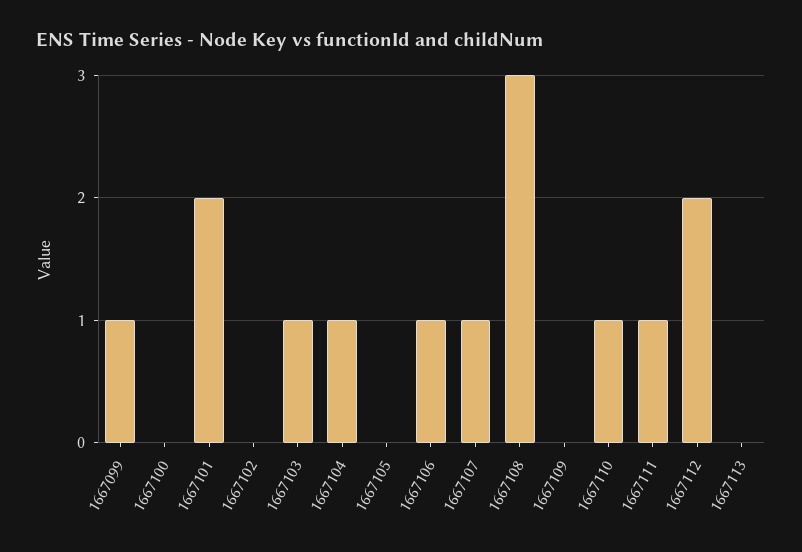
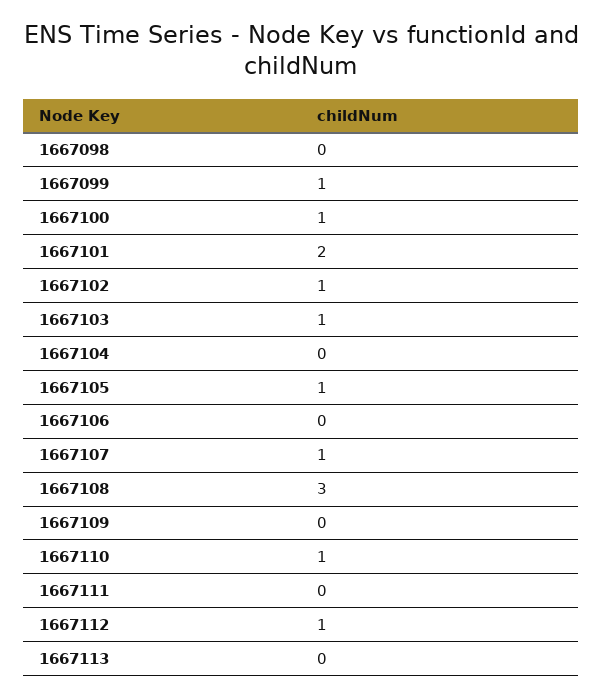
1667100: 0 -> 1
1667102: 0 -> 1
1667104: 1 -> 0
1667105: 0 -> 1
1667106: 1 -> 0
1667111: 1 -> 0
1667112: 2 -> 1
1667098: none -> 0

